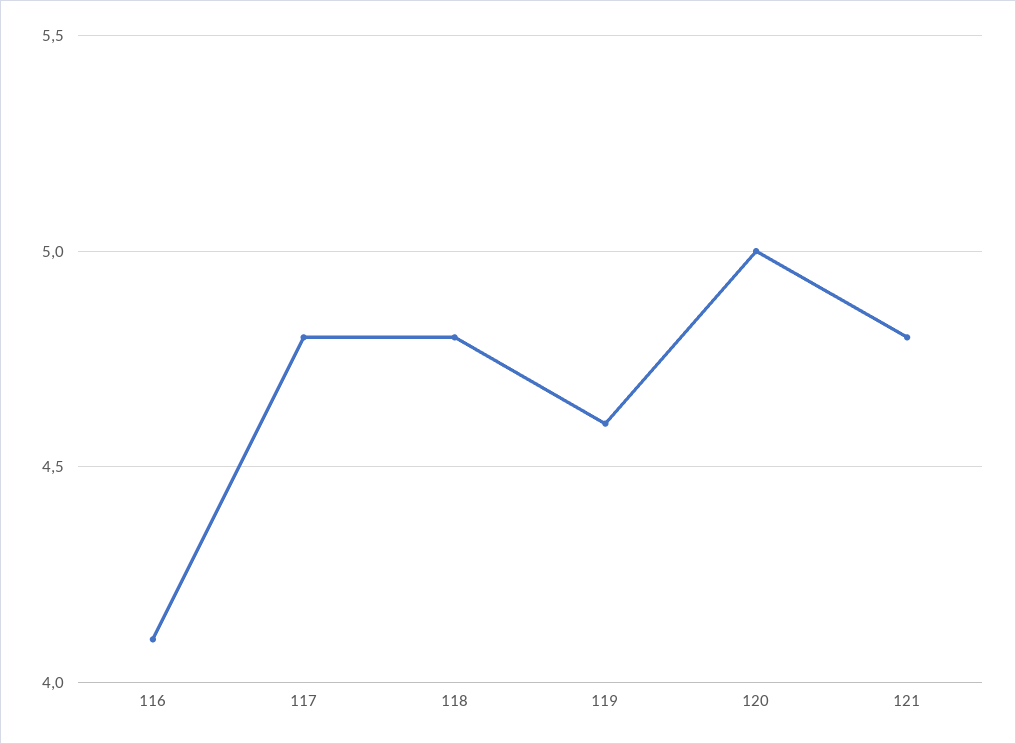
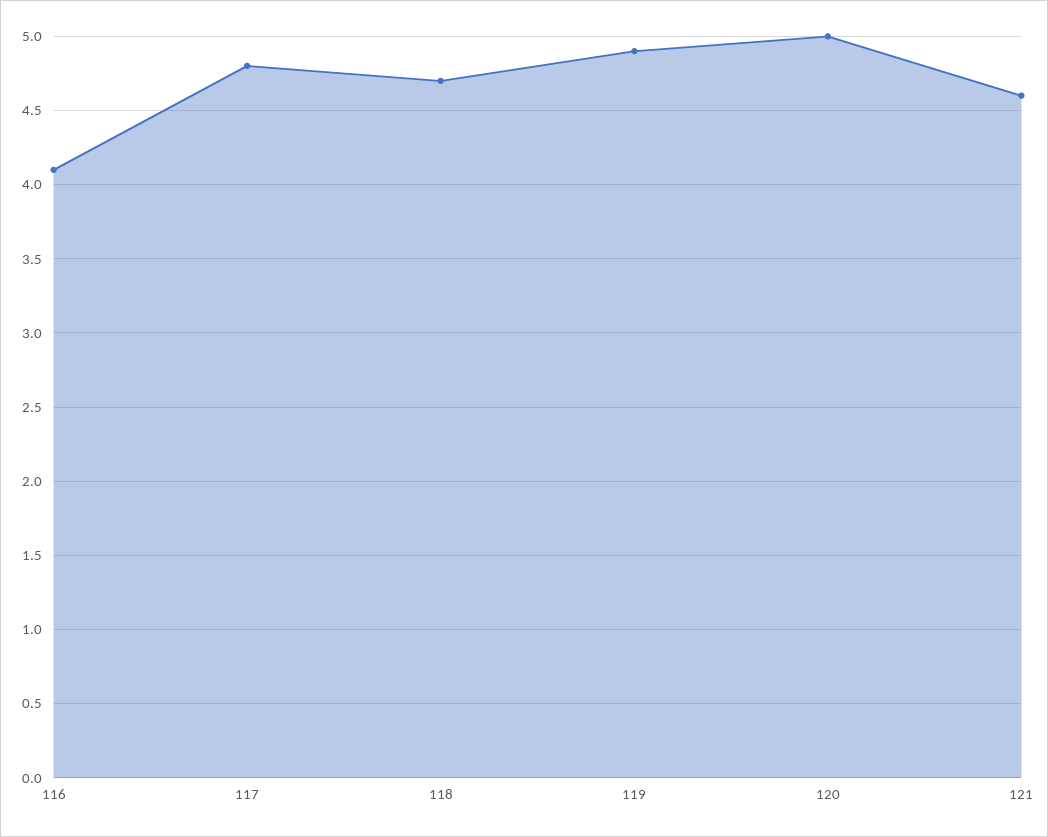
118: 4.8 -> 4.7
119: 4.6 -> 4.9
121: 4.8 -> 4.6

